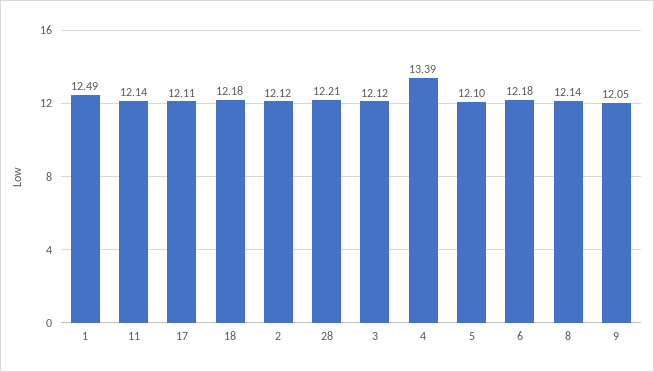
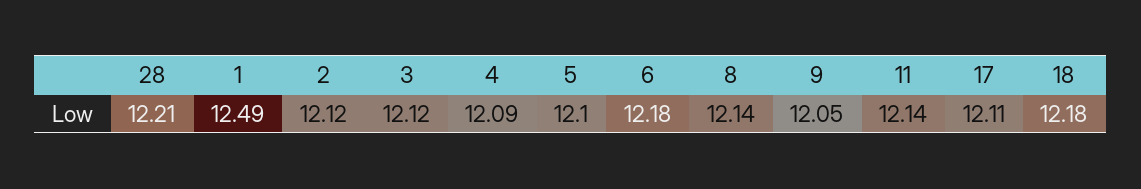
4: 13.39 -> 12.09

